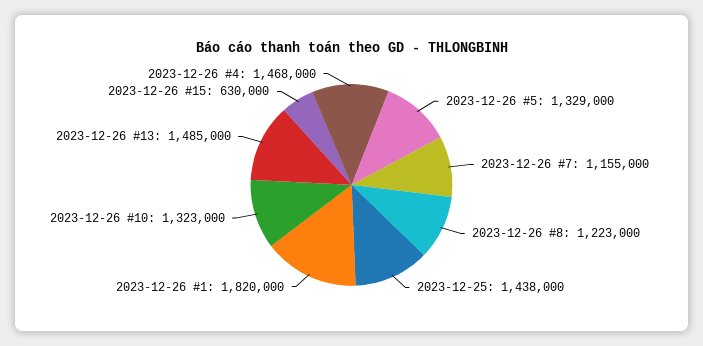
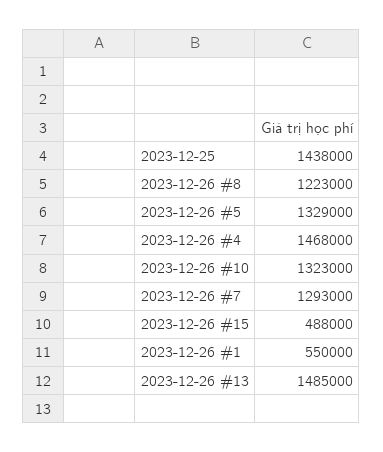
2023-12-26 #7: 1155000 -> 1293000
2023-12-26 #1: 1820000 -> 550000
2023-12-26 #15: 630000 -> 488000

